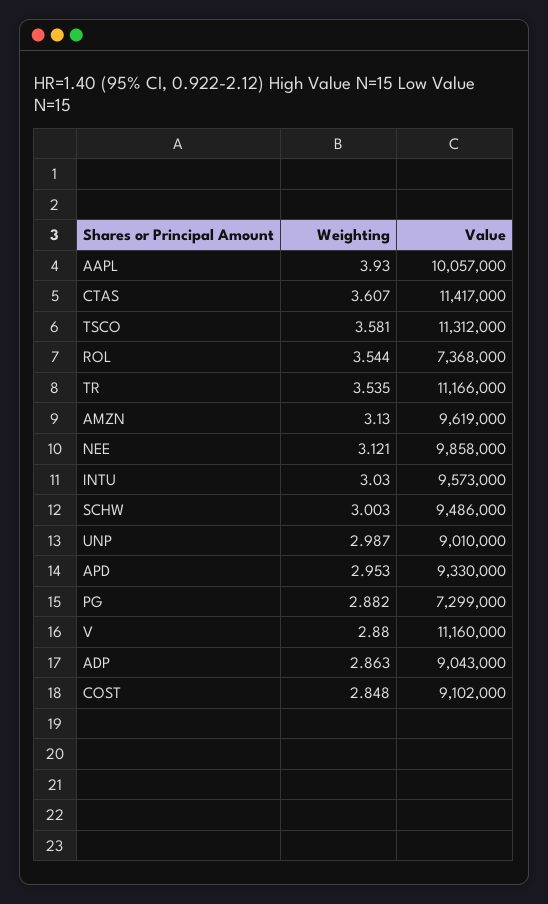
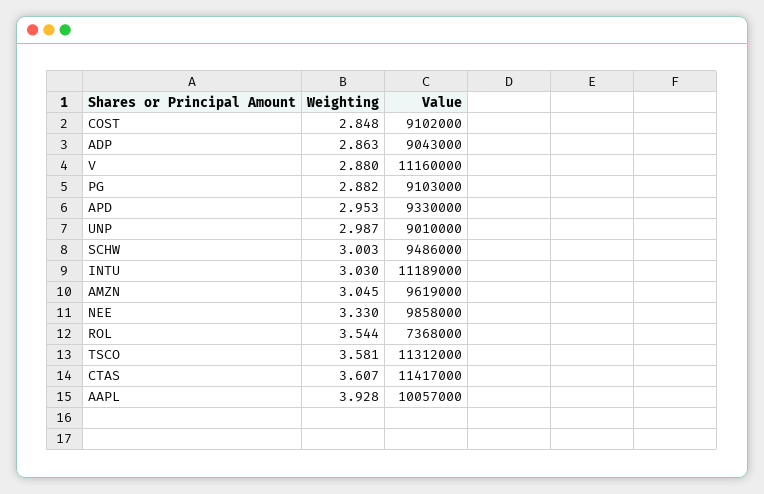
Weighting, AAPL: 3.93 -> 3.928
Weighting, TR: 3.535 -> none
Value, TR: 11166000 -> none
Weighting, AMZN: 3.13 -> 3.045
Weighting, NEE: 3.121 -> 3.33
Value, INTU: 9573000 -> 11189000
Value, PG: 7299000 -> 9103000

